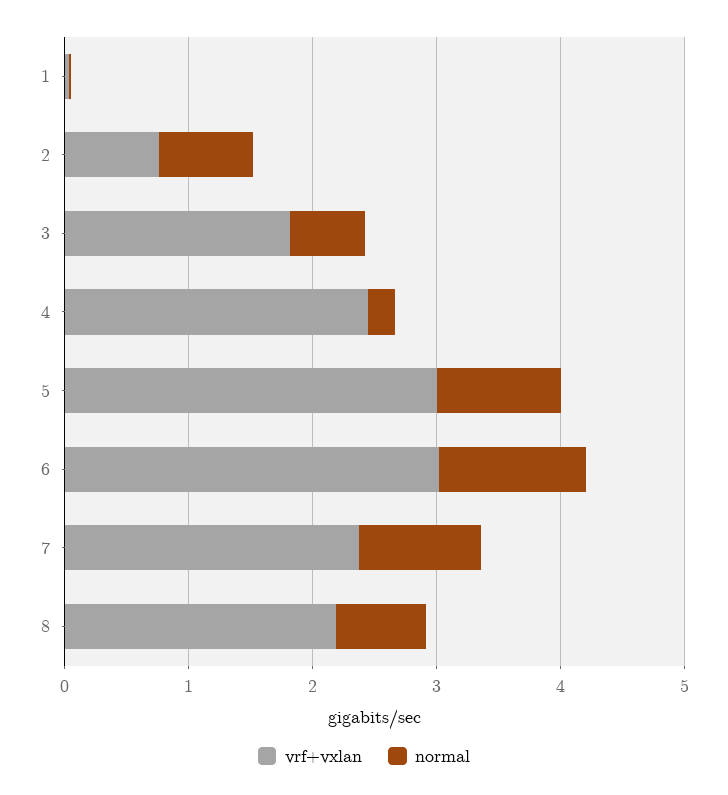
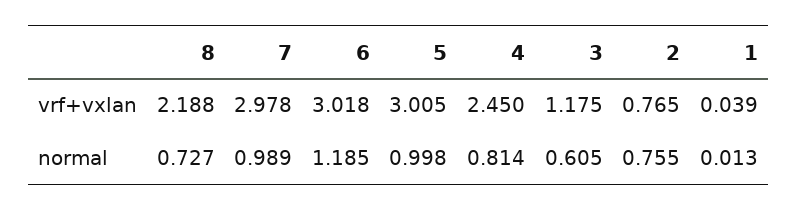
vrf+vxlan, 3: 1.8 -> 1.175
normal, 4: 0.2 -> 0.814
vrf+vxlan, 7: 2.4 -> 2.978

